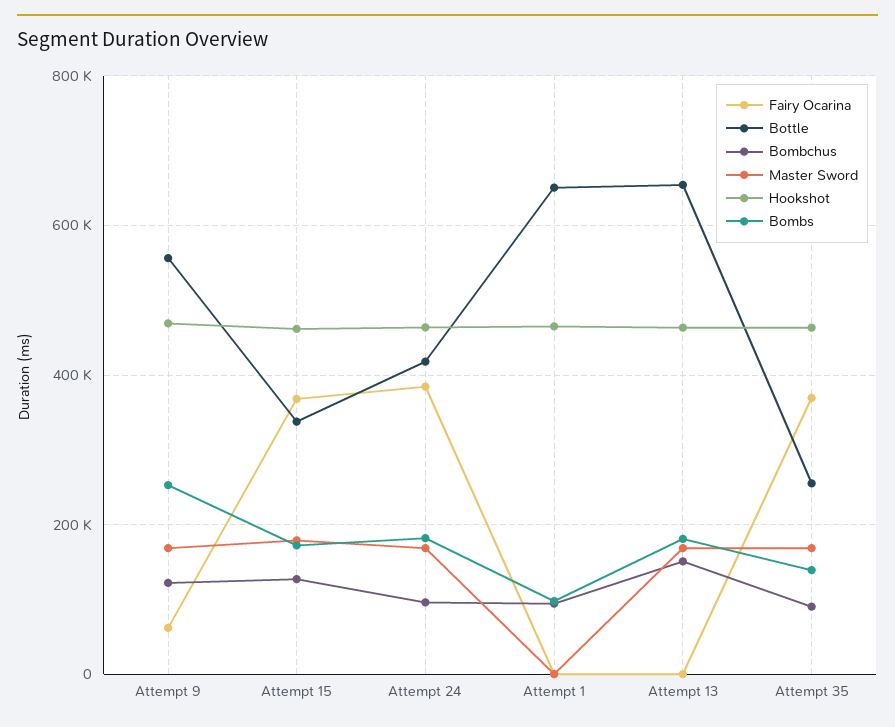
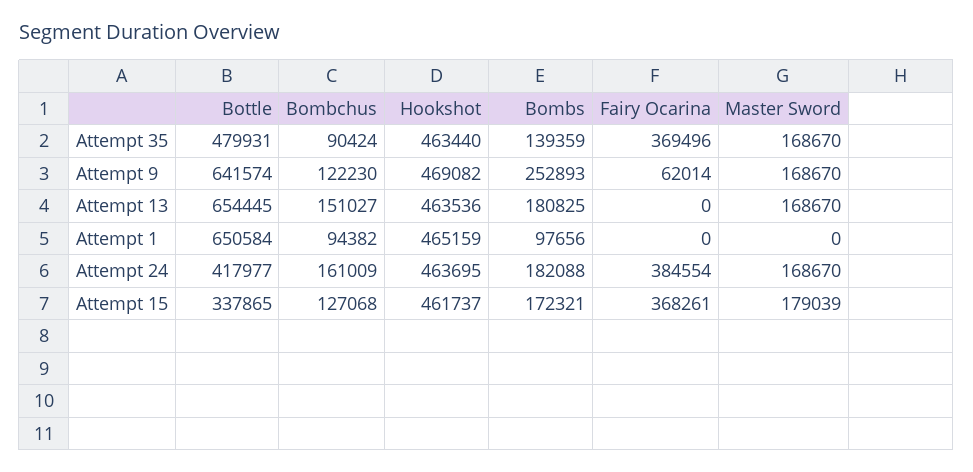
Bottle, Attempt 9: 560000 -> 641574
Bombchus, Attempt 24: 100000 -> 161009
Bottle, Attempt 35: 260000 -> 479931

